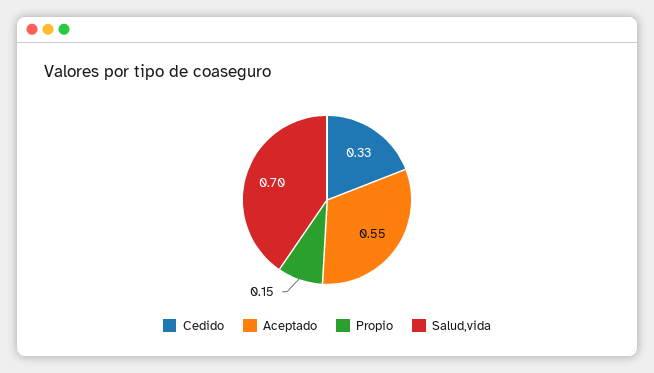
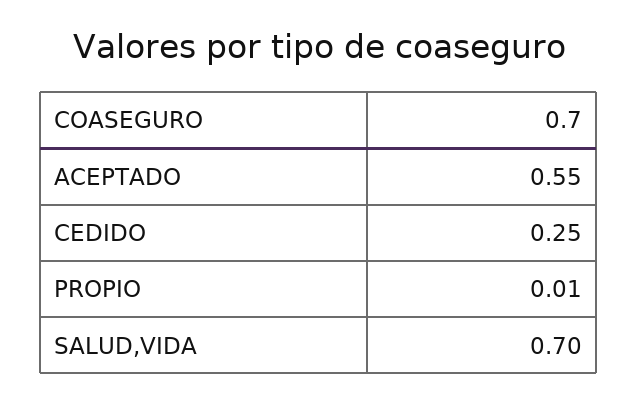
Cedido: 0.33 -> 0.25
Propio: 0.15 -> 0.01

